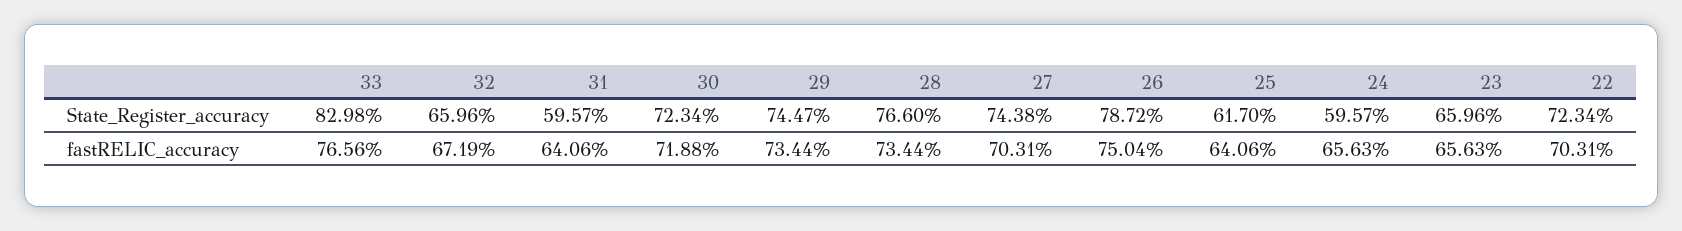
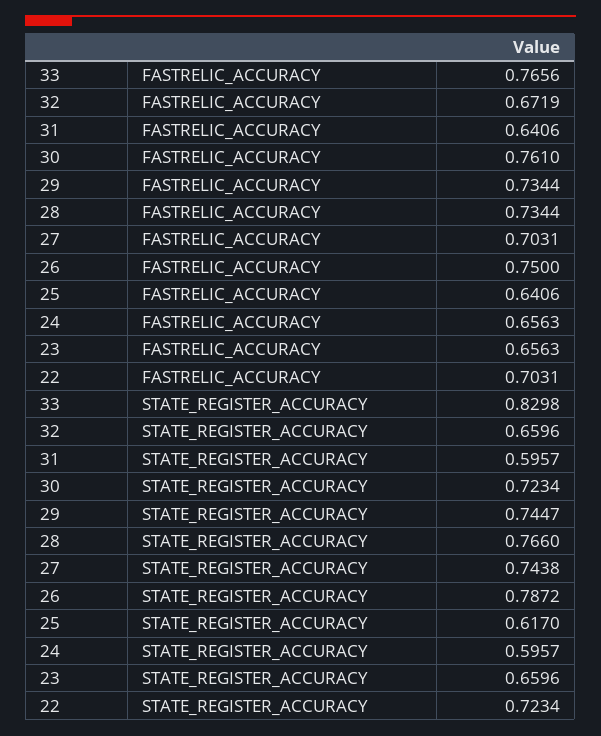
30, fastRELIC_accuracy: 0.7188 -> 0.761
26, fastRELIC_accuracy: 0.7504 -> 0.75

